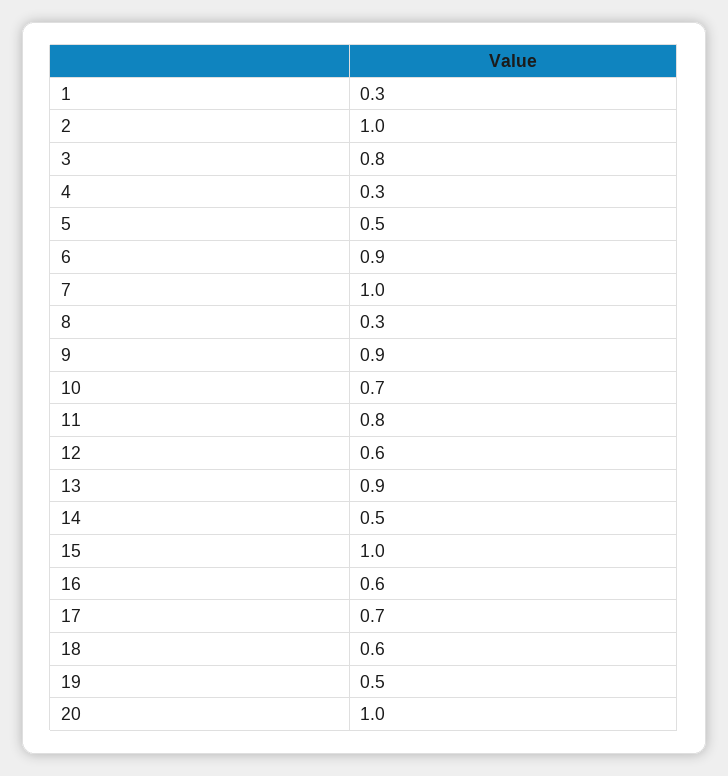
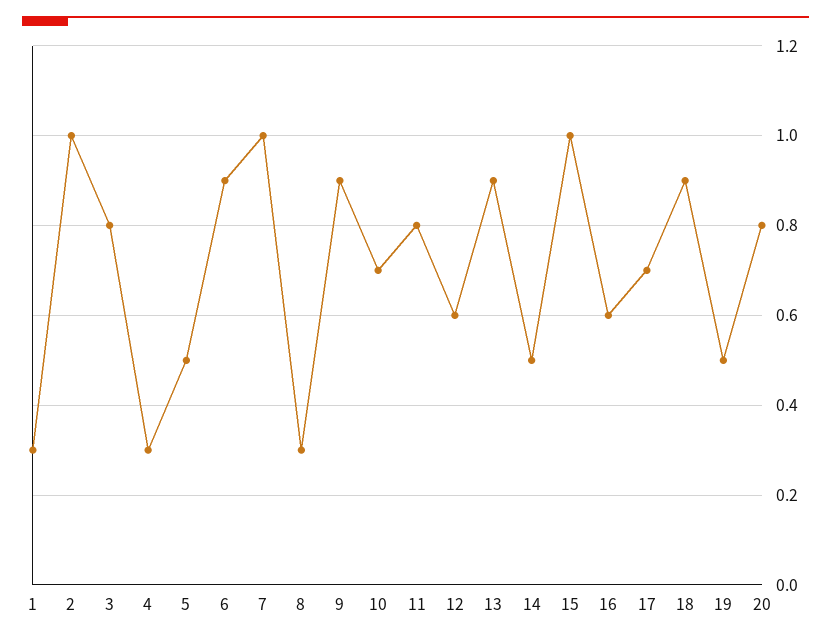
18: 0.6 -> 0.9
20: 1 -> 0.8

